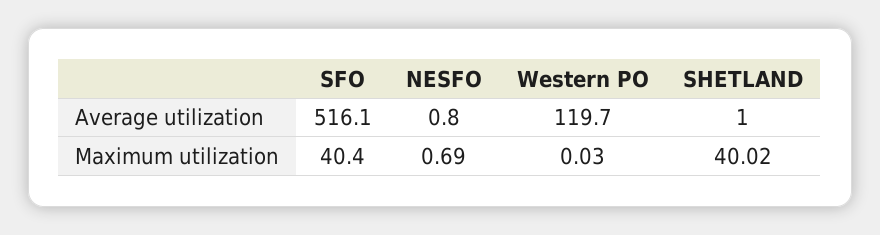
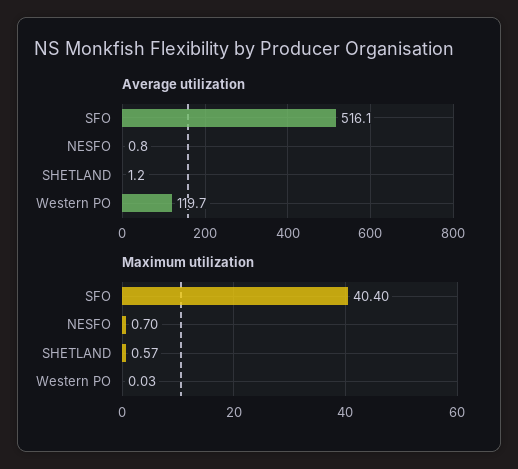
Average utilization, SHETLAND: 1 -> 1.2
Maximum utilization, NESFO: 0.69 -> 0.7
Maximum utilization, SHETLAND: 40.02 -> 0.57

